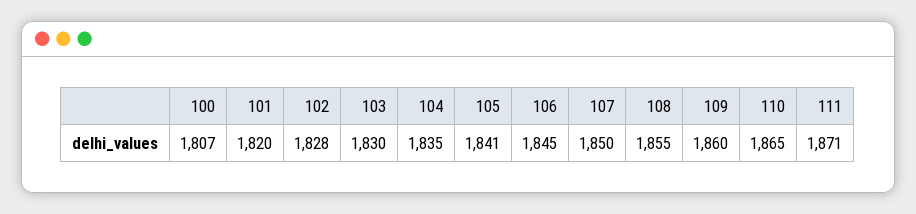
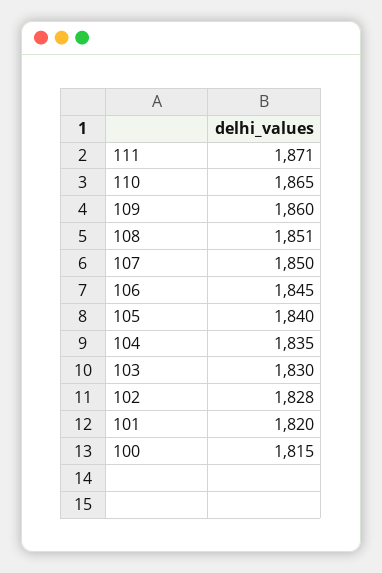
100: 1807 -> 1815
105: 1841 -> 1840
108: 1855 -> 1851

